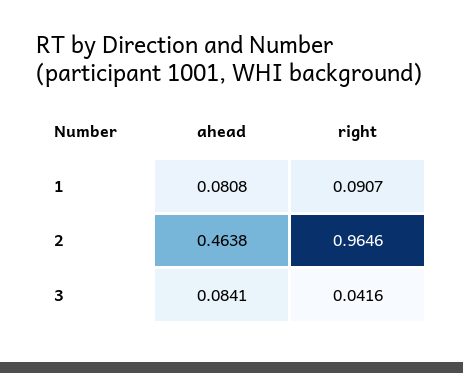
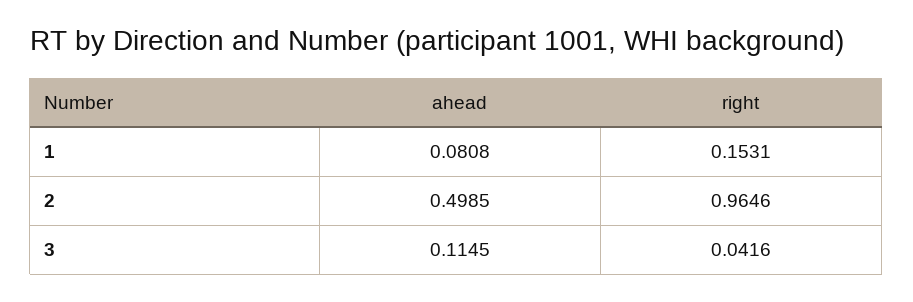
right, 1: 0.0907 -> 0.1531
ahead, 2: 0.4638 -> 0.4985
ahead, 3: 0.0841 -> 0.1145

